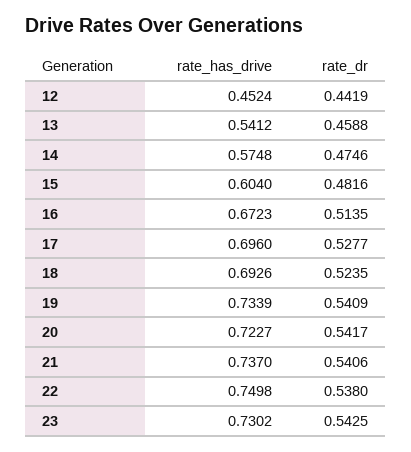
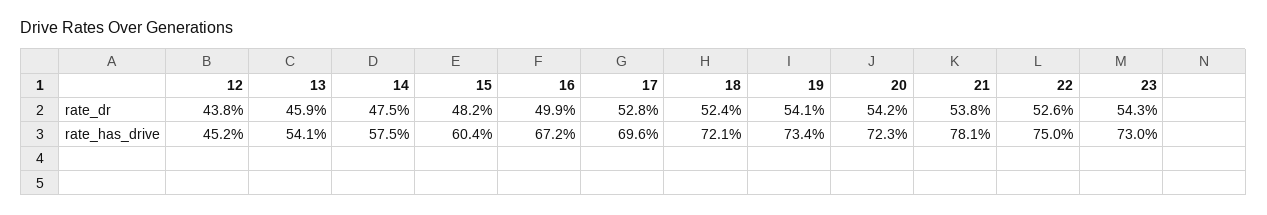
rate_dr, 12: 0.4419 -> 0.438
rate_dr, 16: 0.5135 -> 0.499
rate_has_drive, 18: 0.6926 -> 0.721
rate_has_drive, 21: 0.737 -> 0.781
rate_dr, 21: 0.5406 -> 0.538
rate_dr, 22: 0.538 -> 0.526

